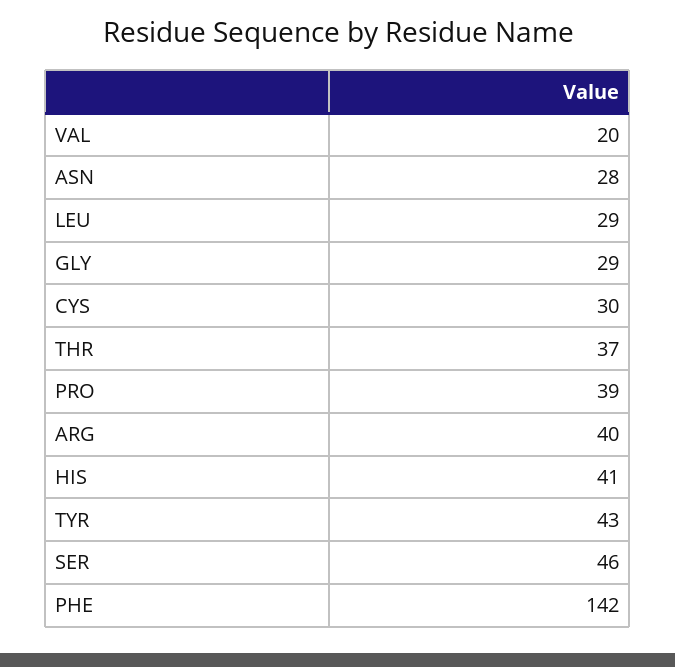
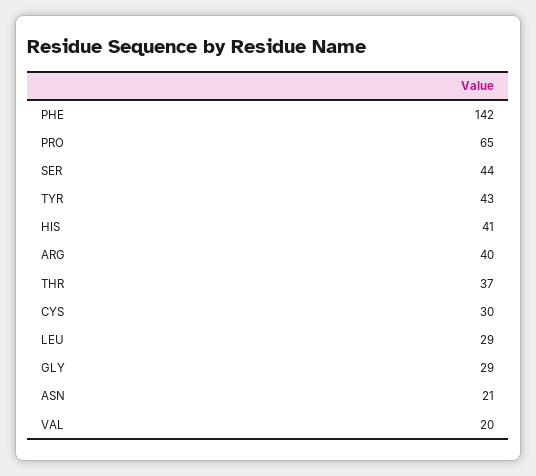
ASN: 28 -> 21
PRO: 39 -> 65
SER: 46 -> 44

